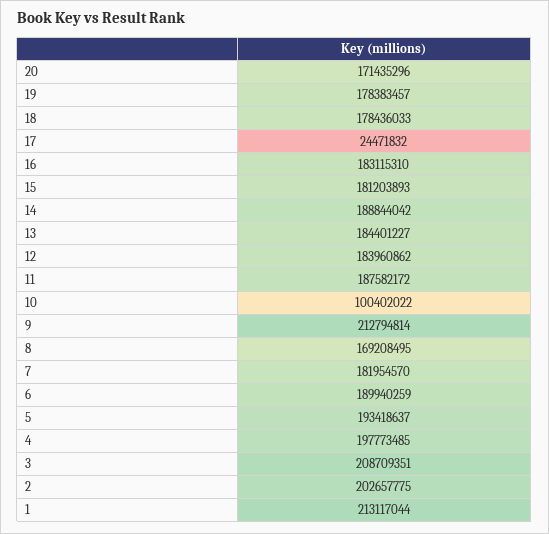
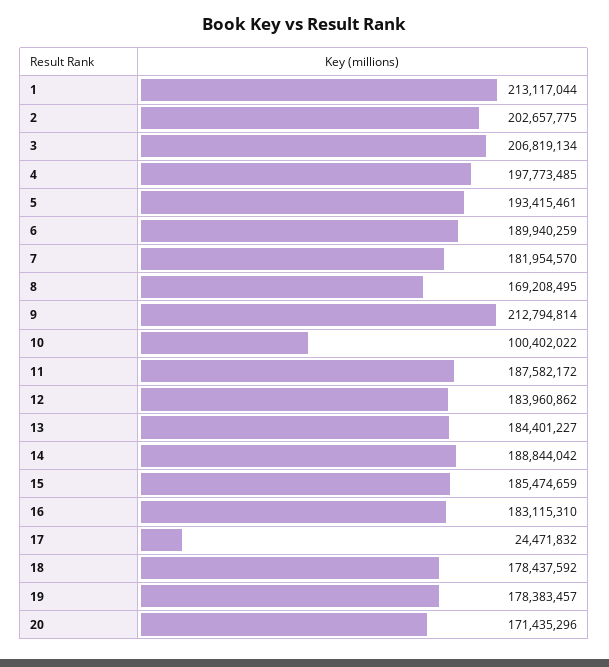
18: 178436033 -> 178437592
15: 181203893 -> 185474659
5: 193418637 -> 193415461
3: 208709351 -> 206819134

